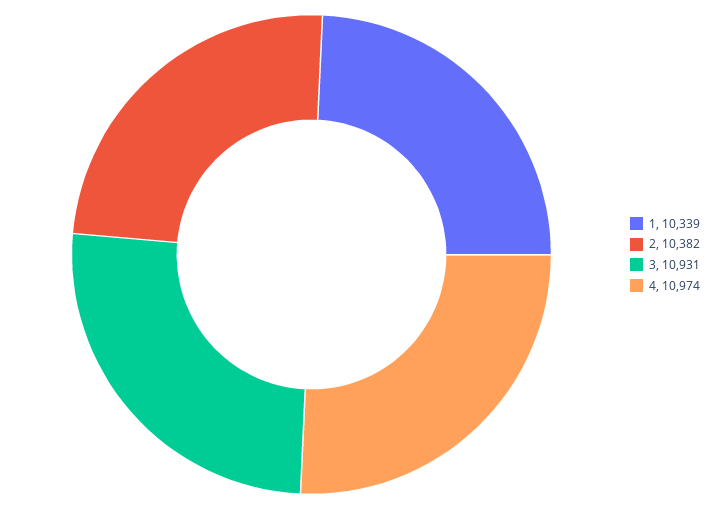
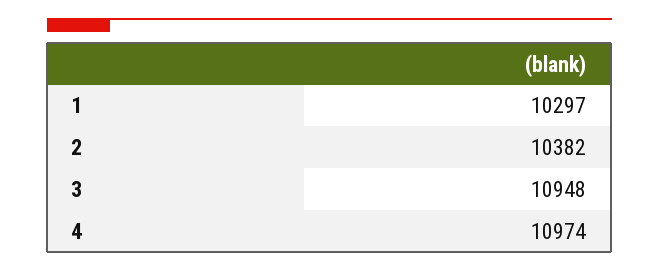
1: 10339 -> 10297
3: 10931 -> 10948

